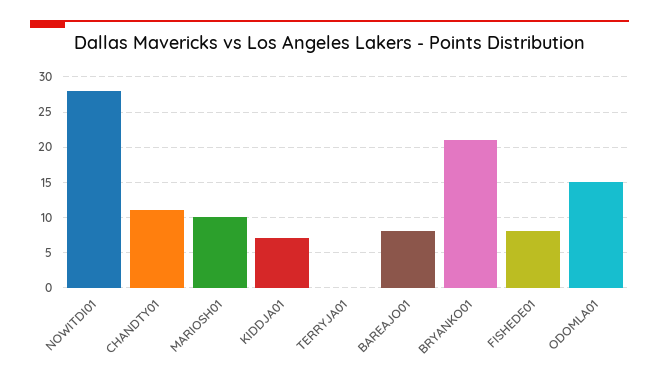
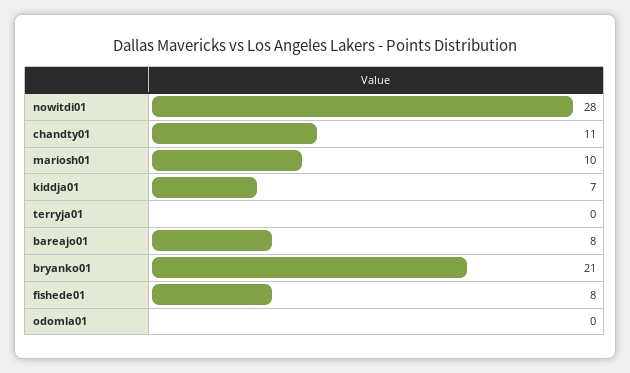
ODOMLA01: 15 -> 0

